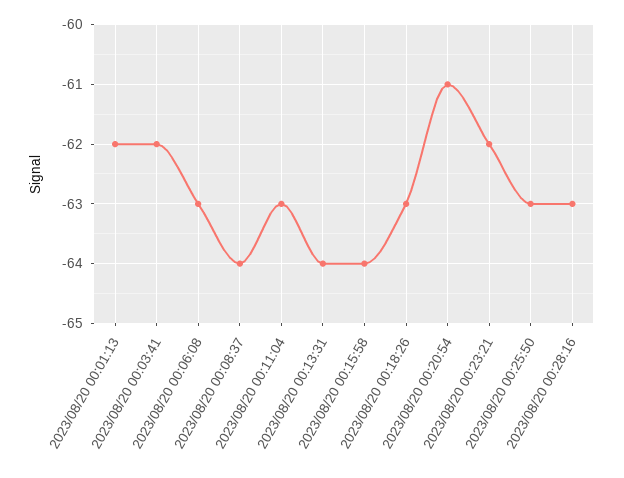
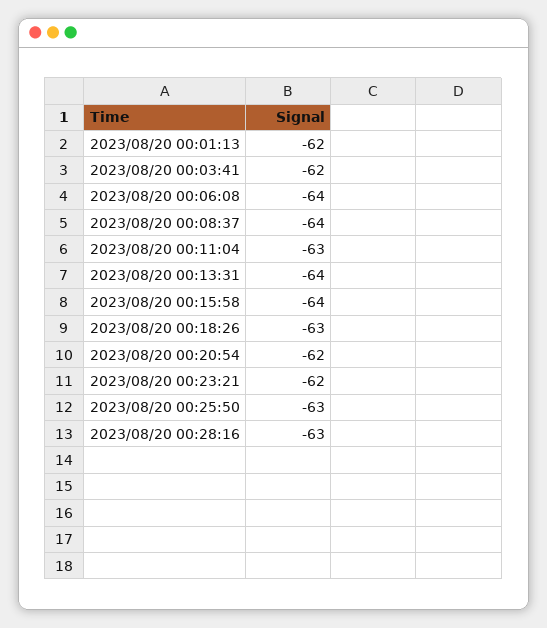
2023/08/20 00:06:08: -63 -> -64
2023/08/20 00:20:54: -61 -> -62

